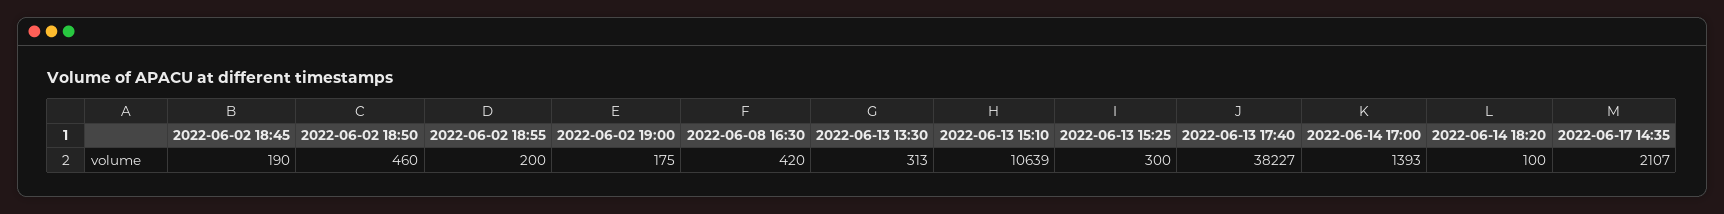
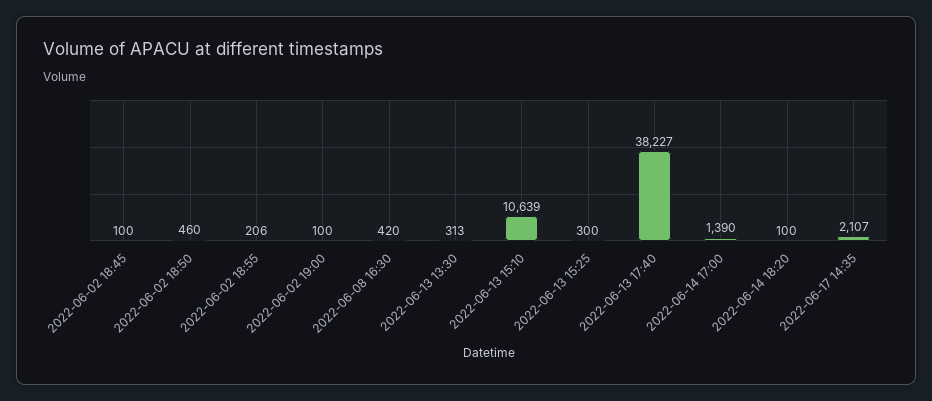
2022-06-02 18:45: 190 -> 100
2022-06-02 18:55: 200 -> 206
2022-06-02 19:00: 175 -> 100
2022-06-14 17:00: 1393 -> 1390

